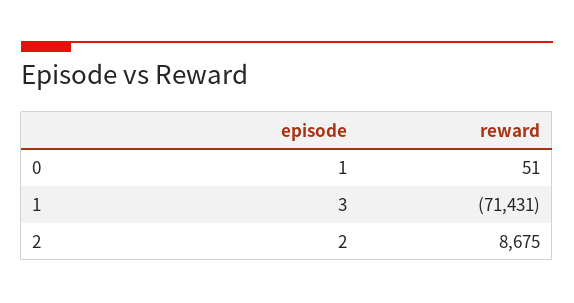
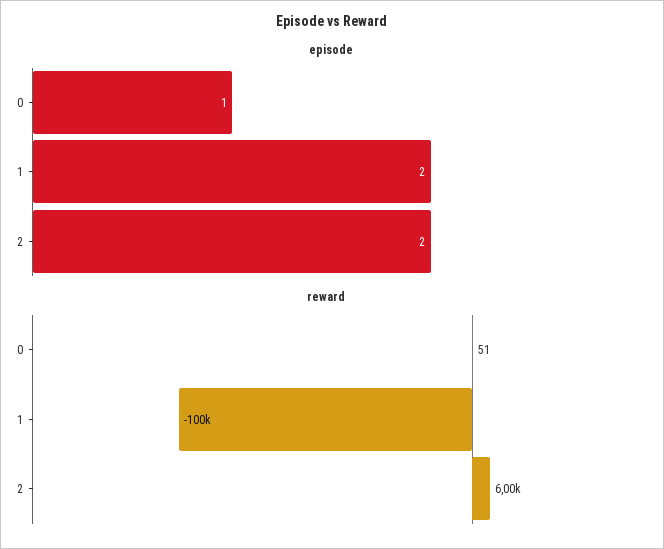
episode, 1: 3 -> 2
reward, 1: -71431 -> -100000
reward, 2: 8675 -> 6000

